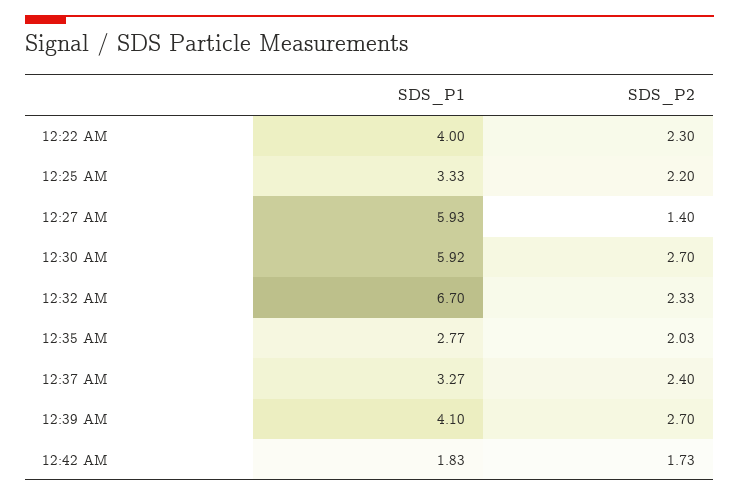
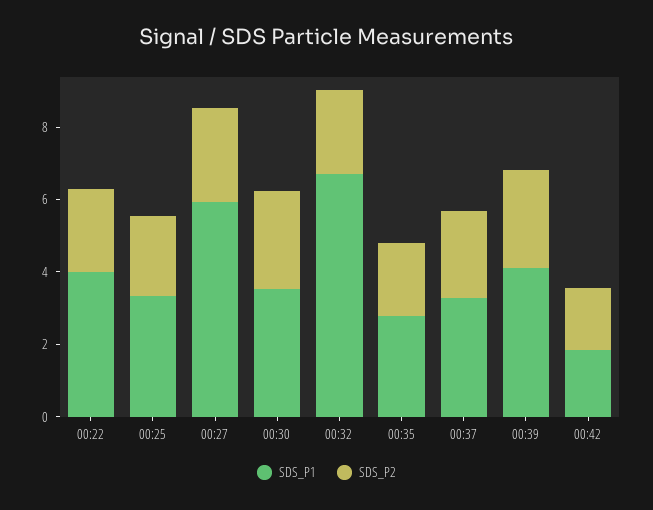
SDS_P2, 12:27 AM: 1.4 -> 2.5
SDS_P1, 12:30 AM: 5.92 -> 3.5

